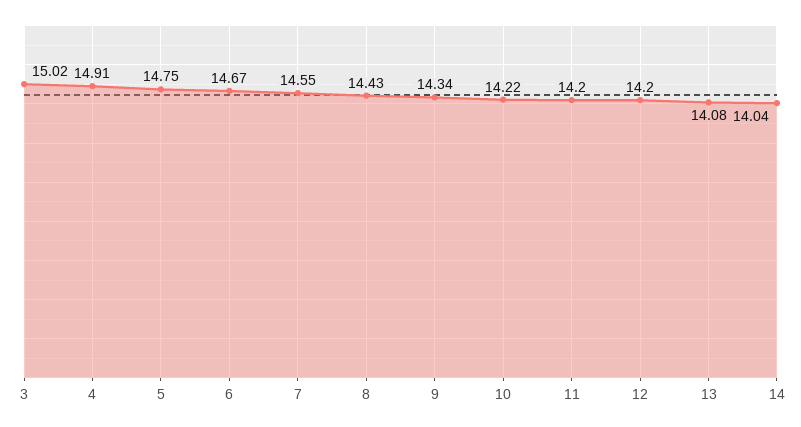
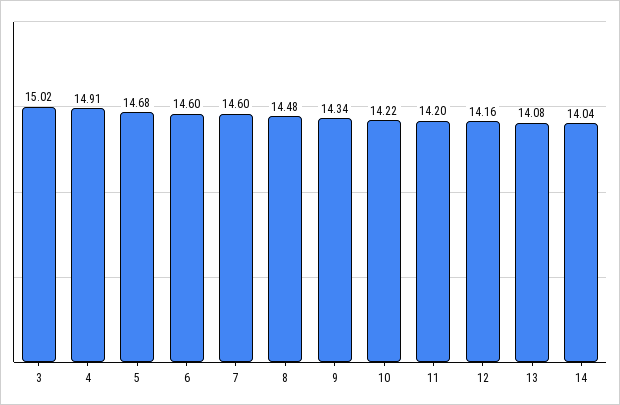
5: 14.75 -> 14.68
6: 14.67 -> 14.6
7: 14.55 -> 14.6
8: 14.43 -> 14.48
12: 14.2 -> 14.16

